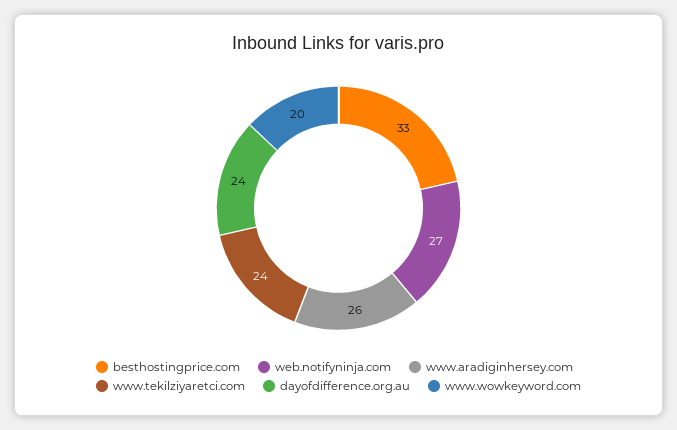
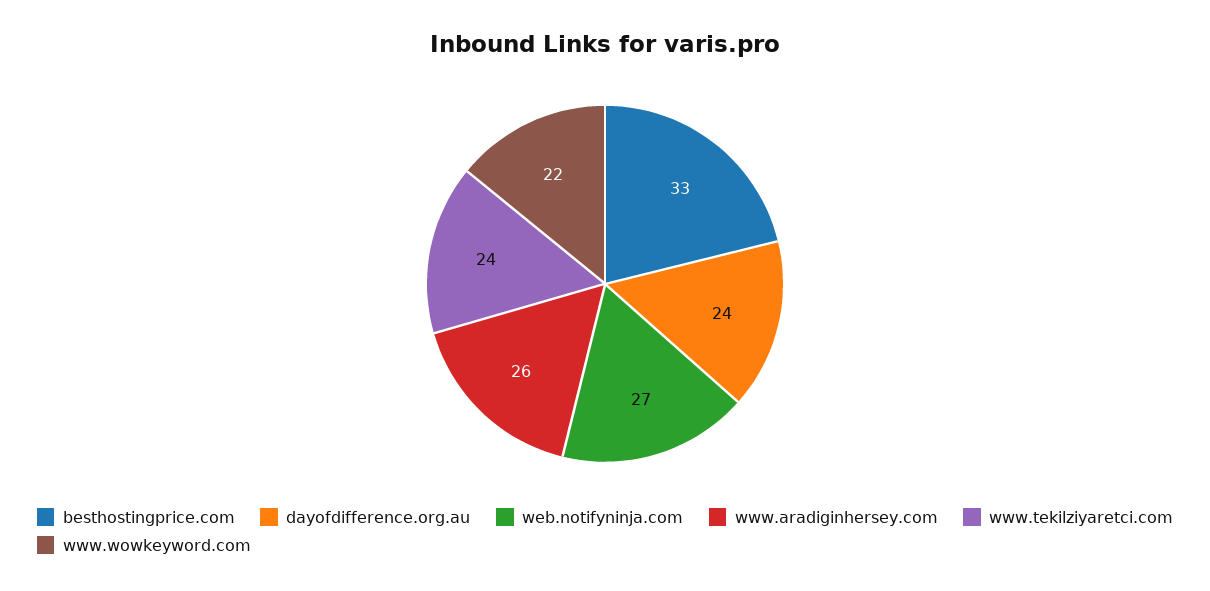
www.wowkeyword.com: 20 -> 22

